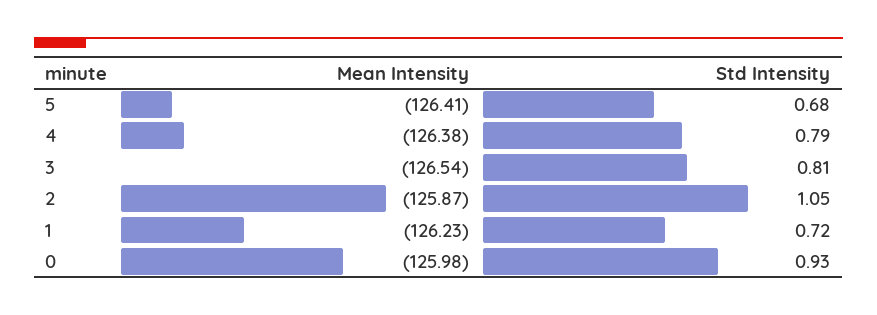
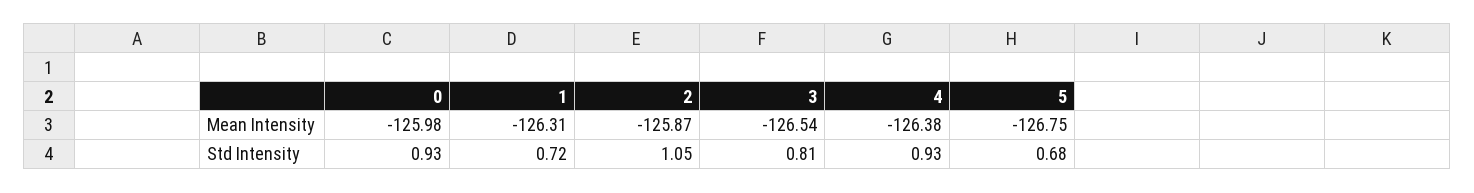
Mean Intensity, 5: -126.41 -> -126.75
Std Intensity, 4: 0.79 -> 0.93
Mean Intensity, 1: -126.23 -> -126.31

